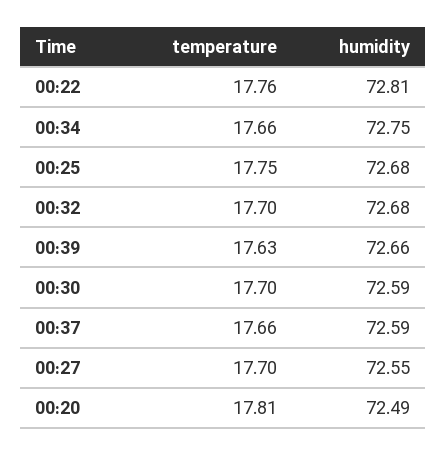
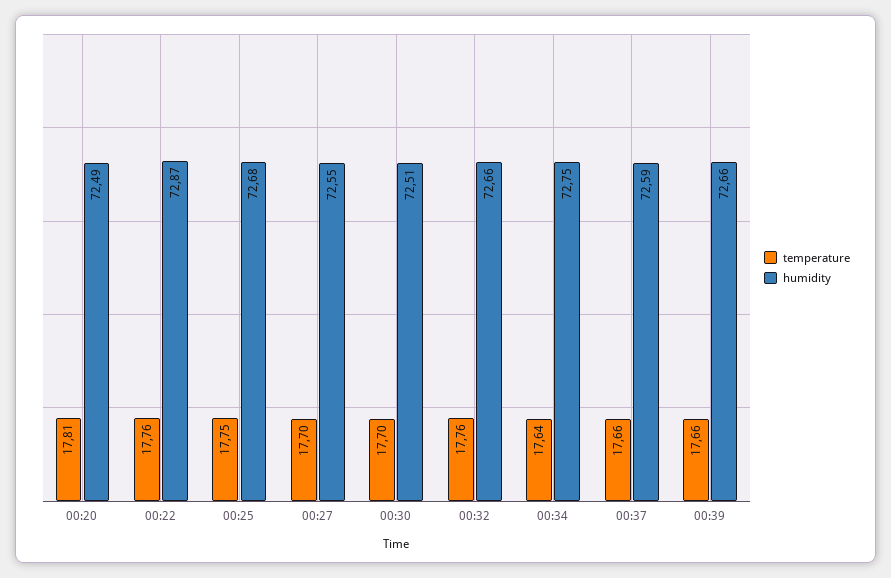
humidity, 00:22: 72.81 -> 72.87
temperature, 00:34: 17.66 -> 17.64
temperature, 00:32: 17.7 -> 17.76
humidity, 00:32: 72.68 -> 72.66
temperature, 00:39: 17.63 -> 17.66
humidity, 00:30: 72.59 -> 72.51

